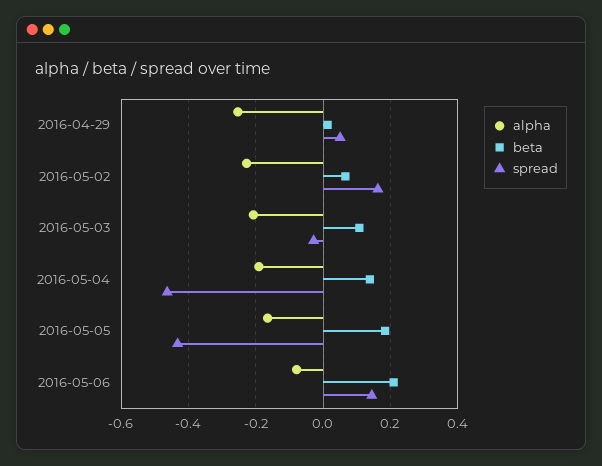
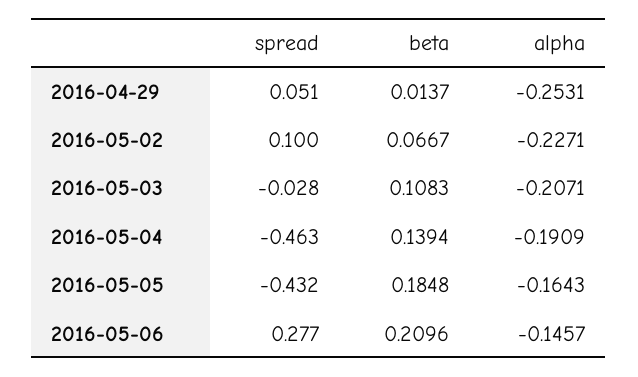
spread, 2016-05-02: 0.16 -> 0.1
alpha, 2016-05-06: -0.08 -> -0.1457
spread, 2016-05-06: 0.14 -> 0.277

